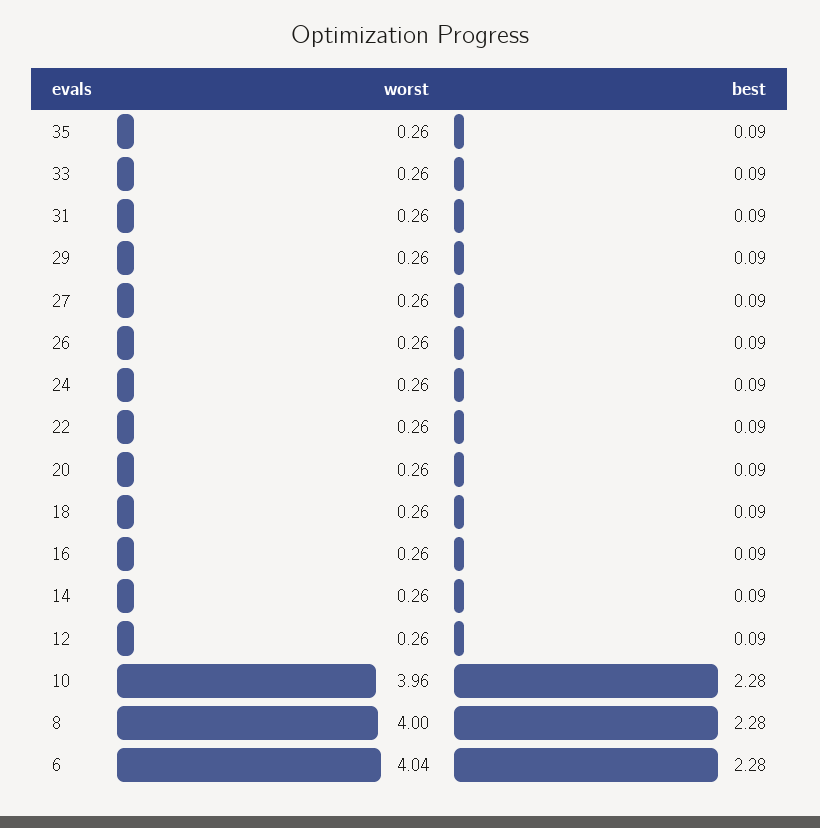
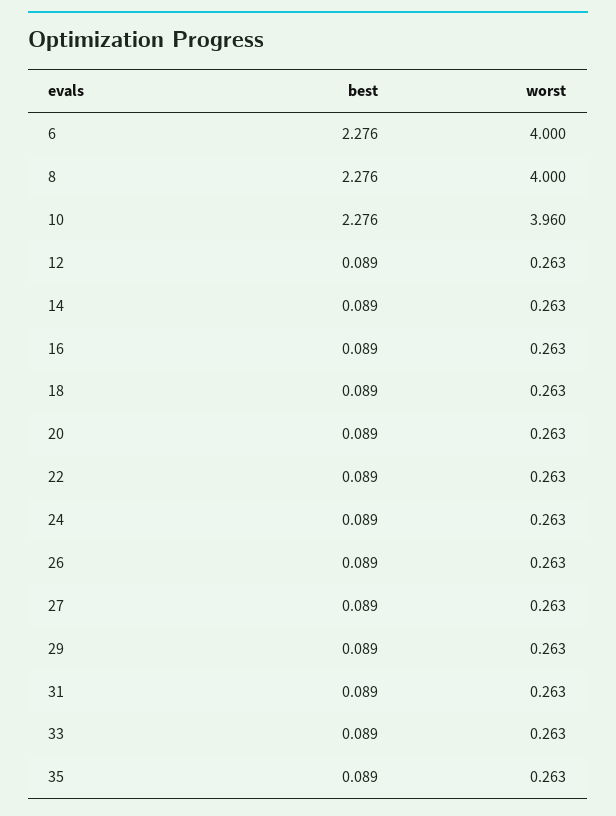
worst, 6: 4.04 -> 4

